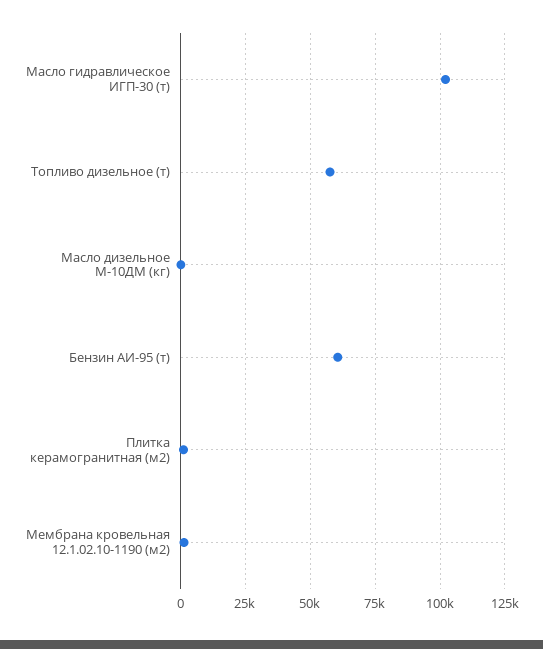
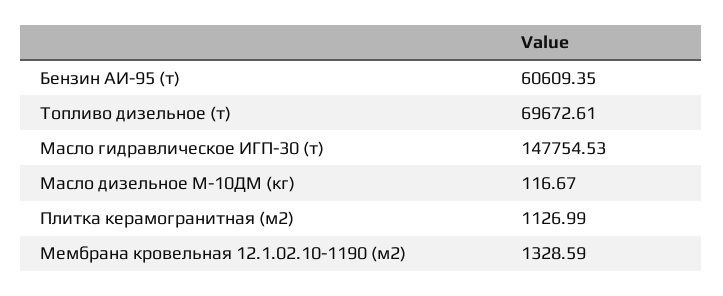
Масло гидравлическое ИГП-30 (т): 102500 -> 147754.53
Топливо дизельное (т): 57500 -> 69672.61

